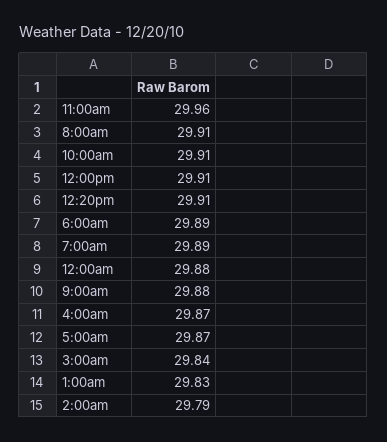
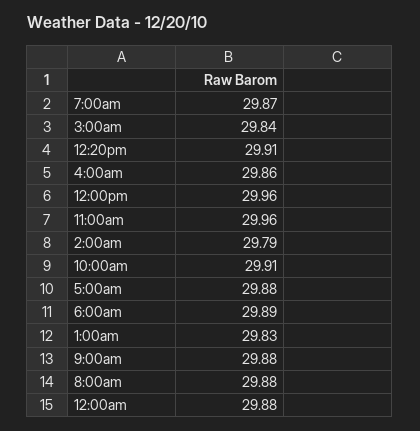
8:00am: 29.91 -> 29.88
12:00pm: 29.91 -> 29.96
7:00am: 29.89 -> 29.87
4:00am: 29.87 -> 29.86
5:00am: 29.87 -> 29.88

